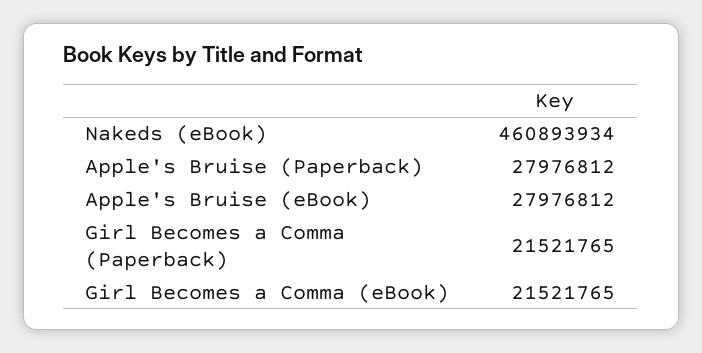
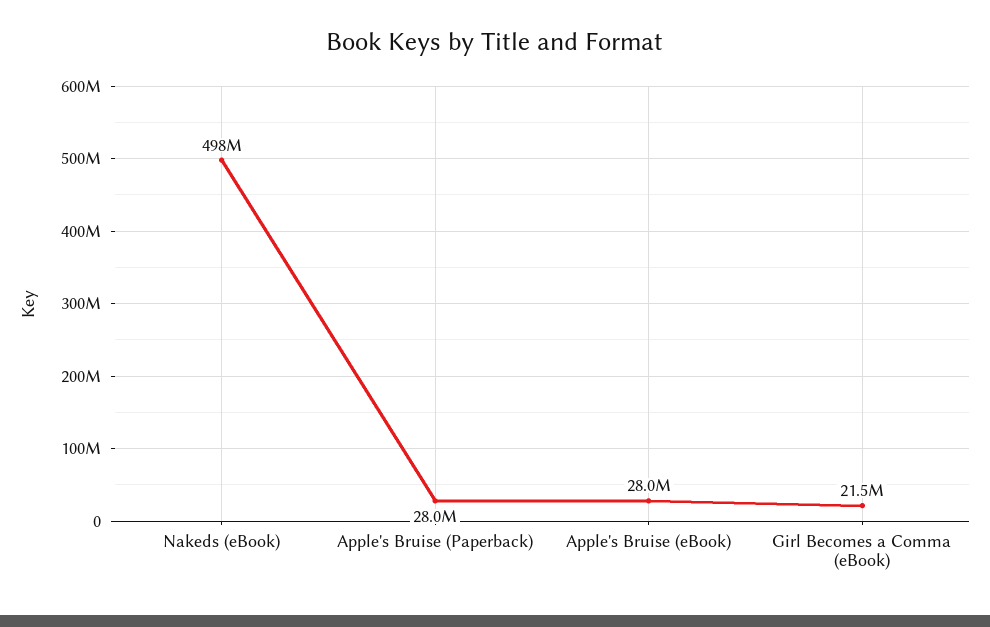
Nakeds (eBook): 460893934 -> 498000000
Girl Becomes a Comma (Paperback): 21521765 -> none

